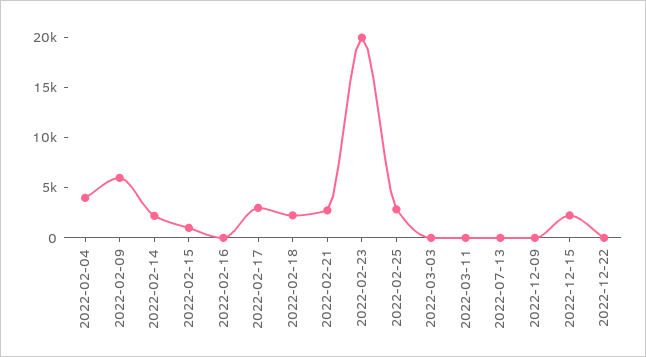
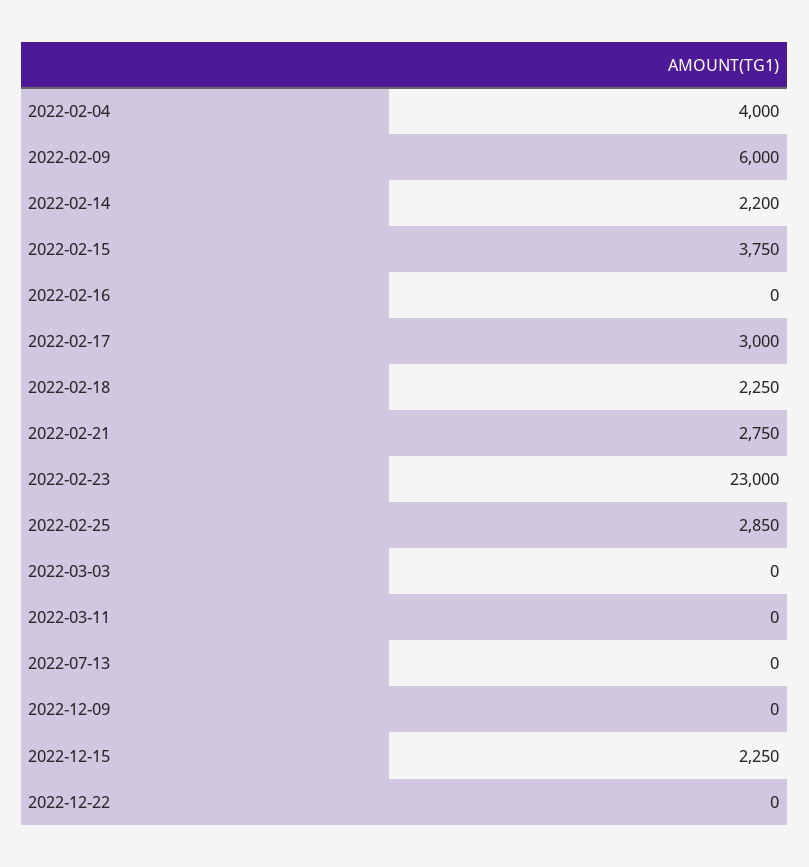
2022-02-15: 1000 -> 3750
2022-02-23: 20000 -> 23000

